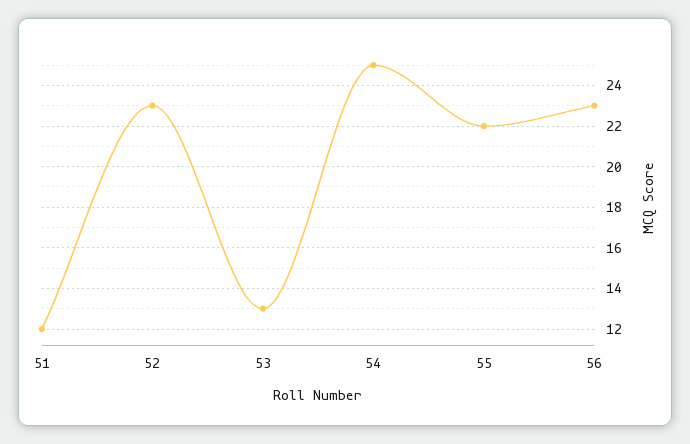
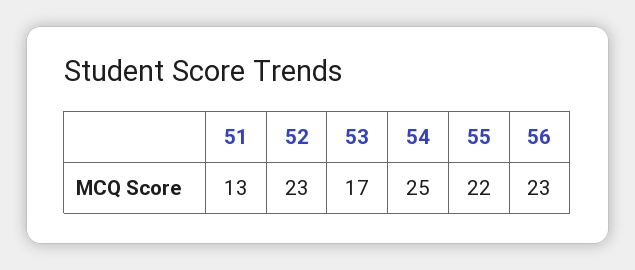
51: 12 -> 13
53: 13 -> 17

